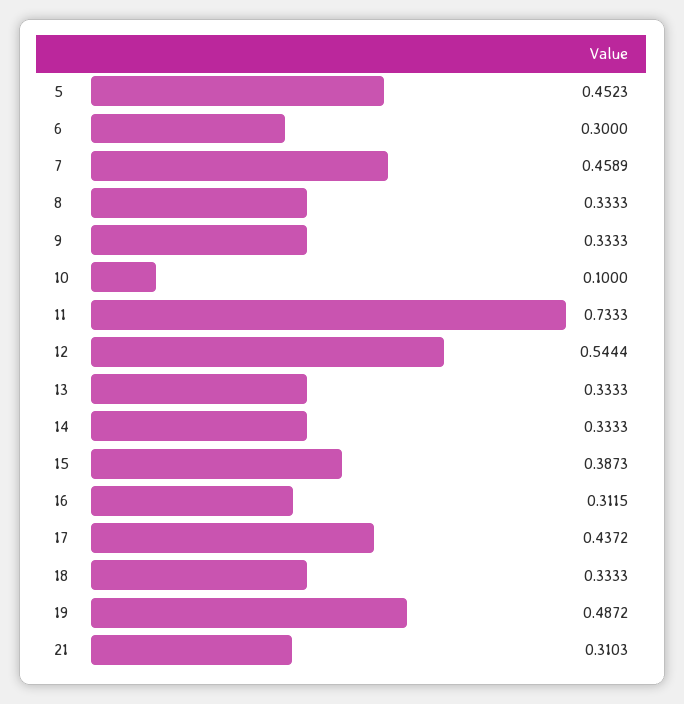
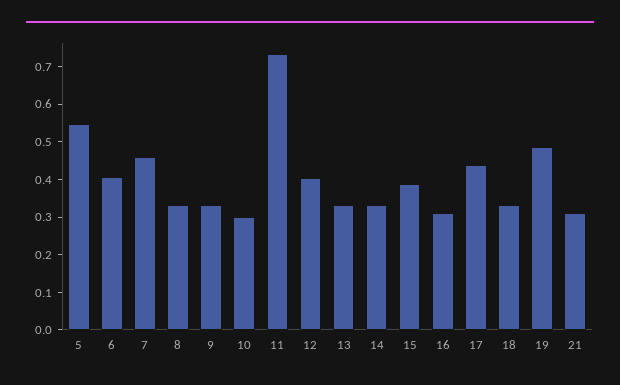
5: 0.4523 -> 0.55
6: 0.3 -> 0.4
10: 0.1 -> 0.3
12: 0.5444 -> 0.4

